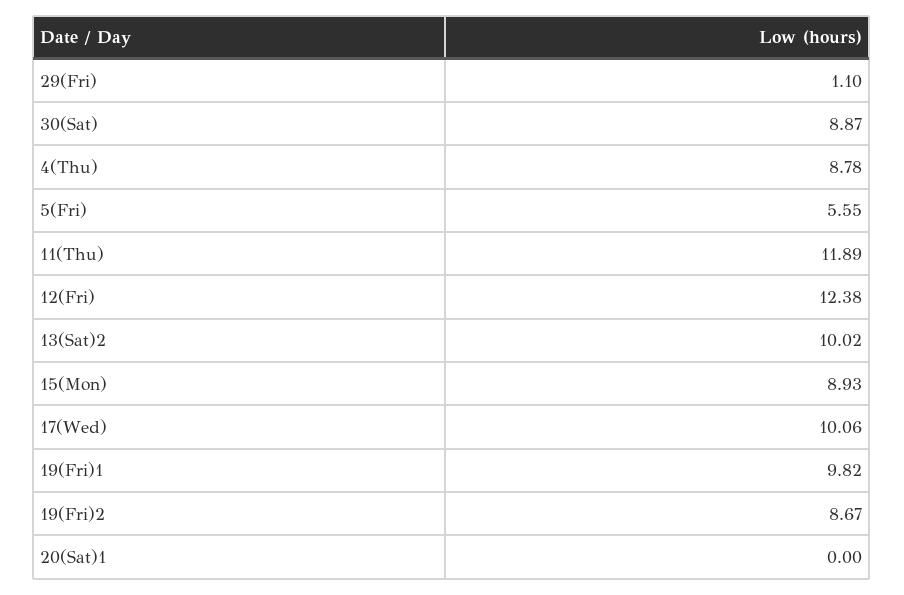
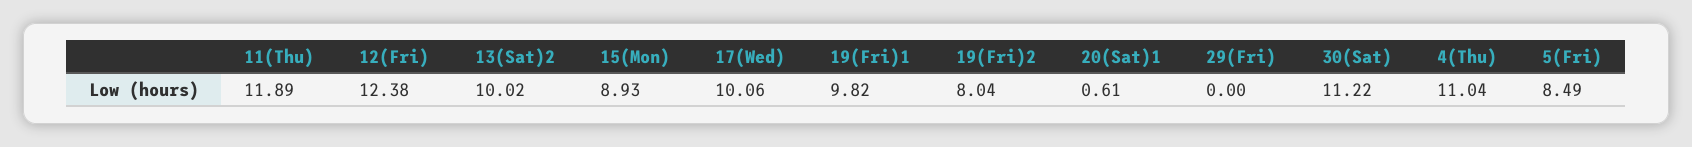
29(Fri): 1.1 -> 0
30(Sat): 8.87 -> 11.22
4(Thu): 8.78 -> 11.04
5(Fri): 5.55 -> 8.49
19(Fri)2: 8.67 -> 8.04
20(Sat)1: 0 -> 0.61

